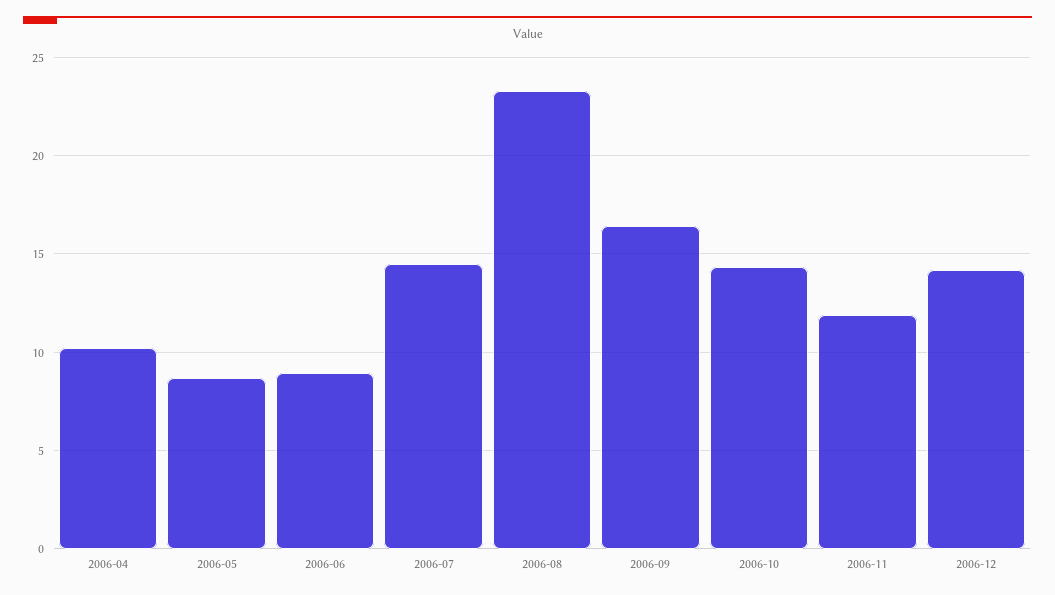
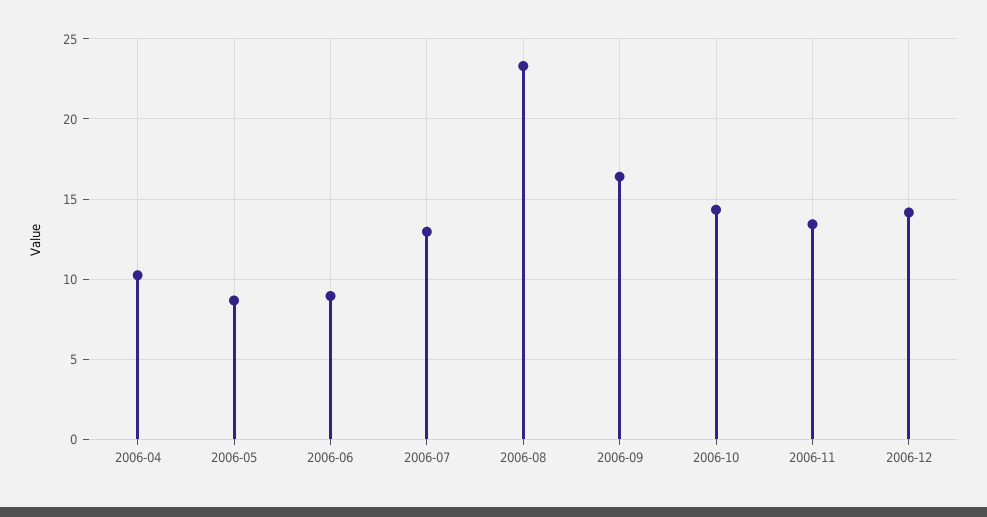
2006-07: 14.5 -> 13
2006-11: 12 -> 13.5

